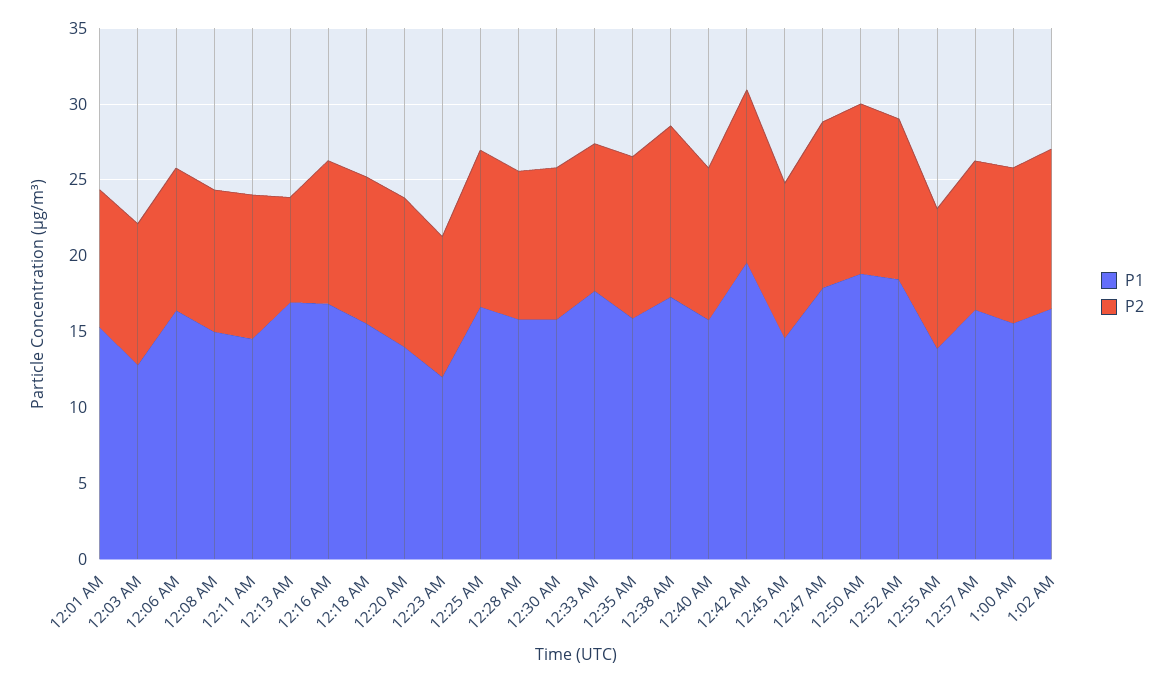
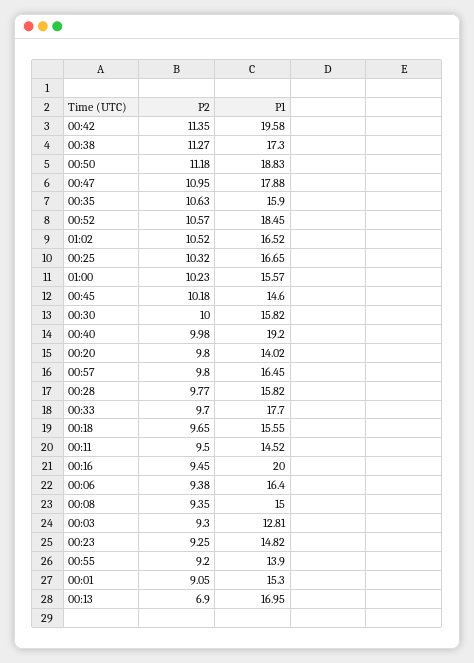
P1, 12:16 AM: 17 -> 20
P1, 12:23 AM: 12 -> 14.82
P1, 12:40 AM: 16 -> 19.2

